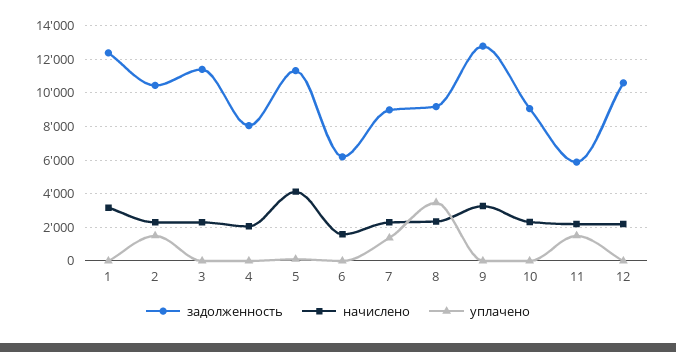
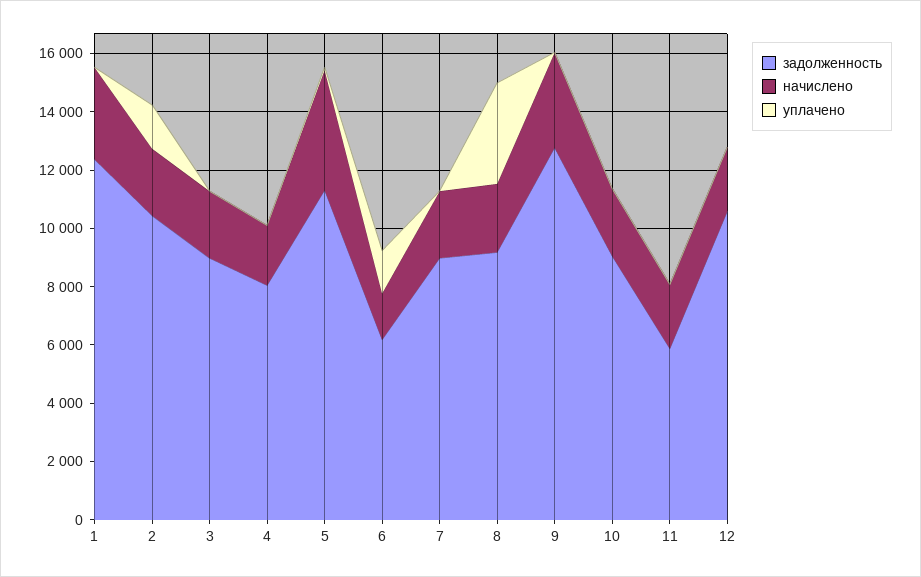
задолженность, 3: 11500 -> 9000
уплачено, 6: 0 -> 1500
уплачено, 7: 1500 -> 0
уплачено, 11: 1500 -> 0

